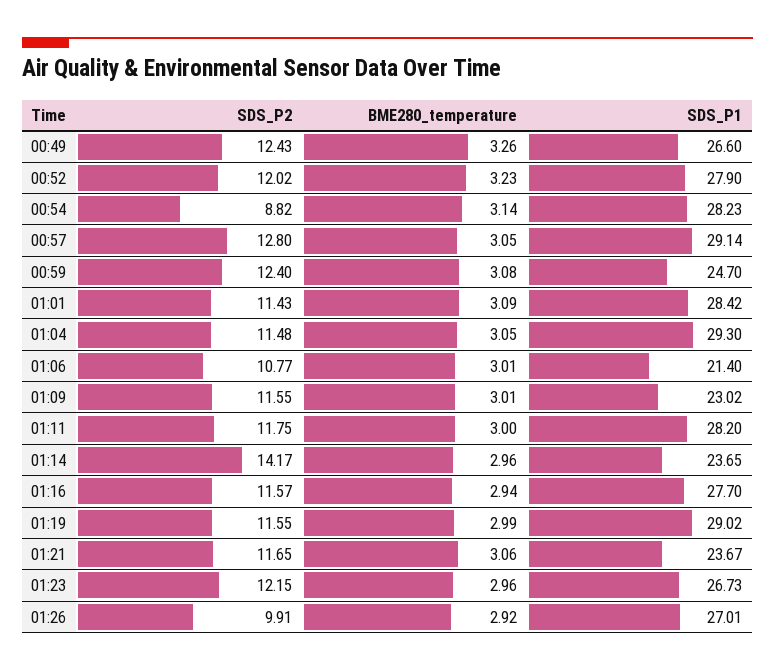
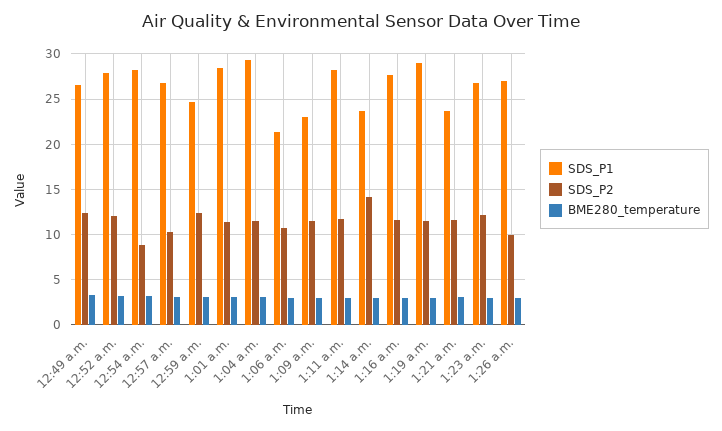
SDS_P2, 00:57: 12.8 -> 10
SDS_P1, 00:57: 29.14 -> 27

